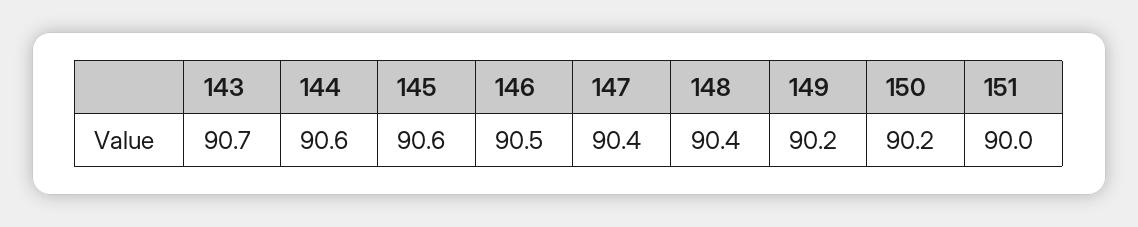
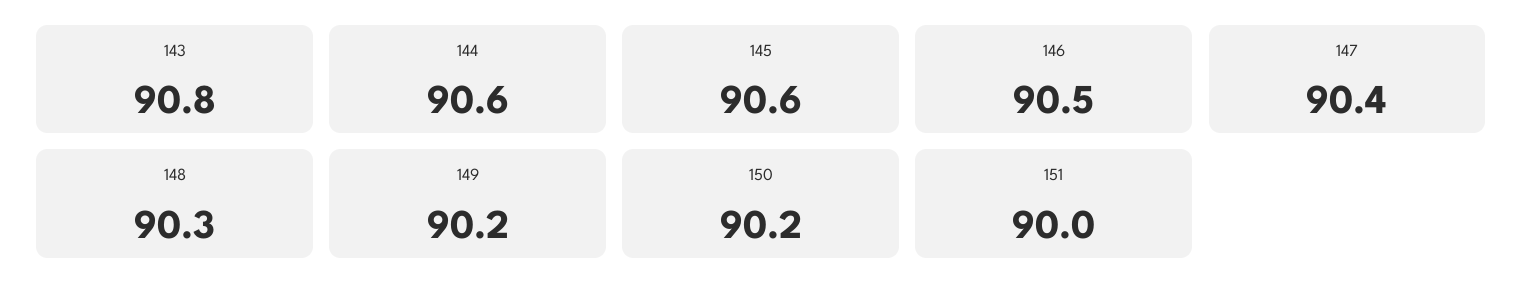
143: 90.7 -> 90.8
148: 90.4 -> 90.3

